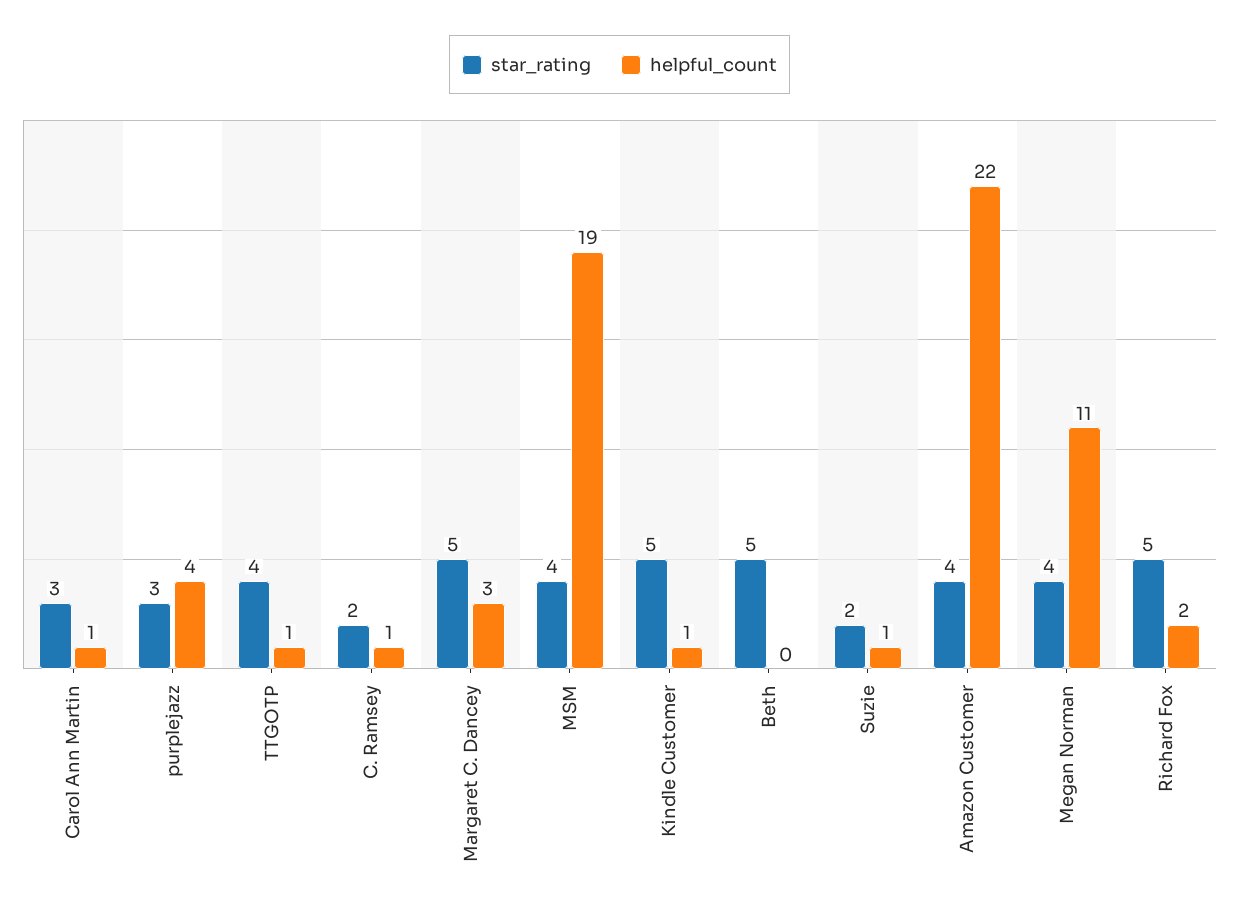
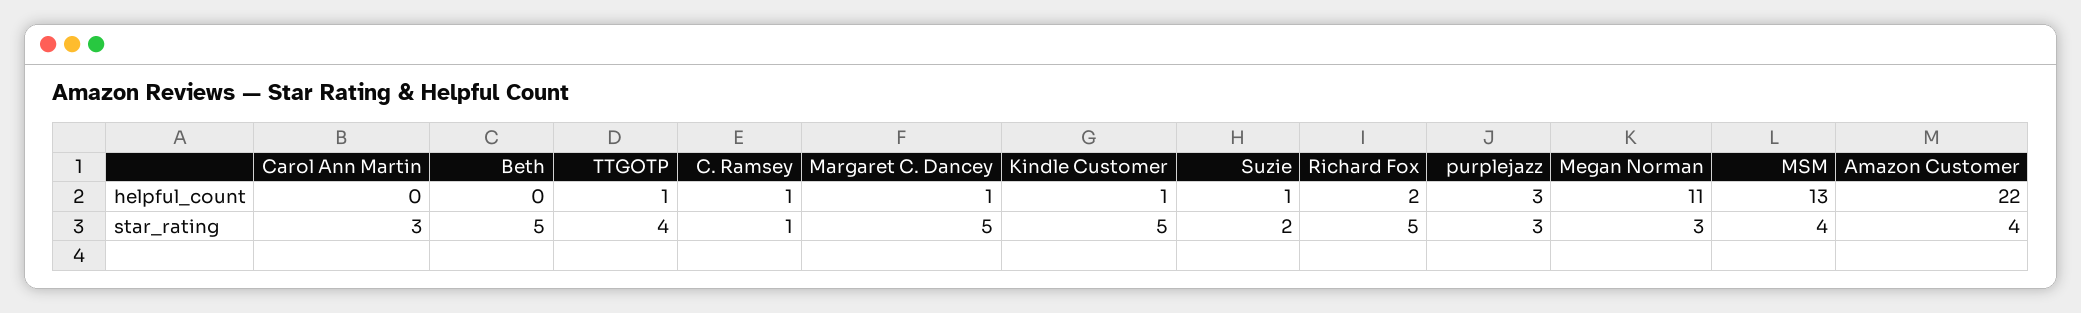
helpful_count, Carol Ann Martin: 1 -> 0
helpful_count, purplejazz: 4 -> 3
star_rating, C. Ramsey: 2 -> 1
helpful_count, Margaret C. Dancey: 3 -> 1
helpful_count, MSM: 19 -> 13
star_rating, Megan Norman: 4 -> 3

